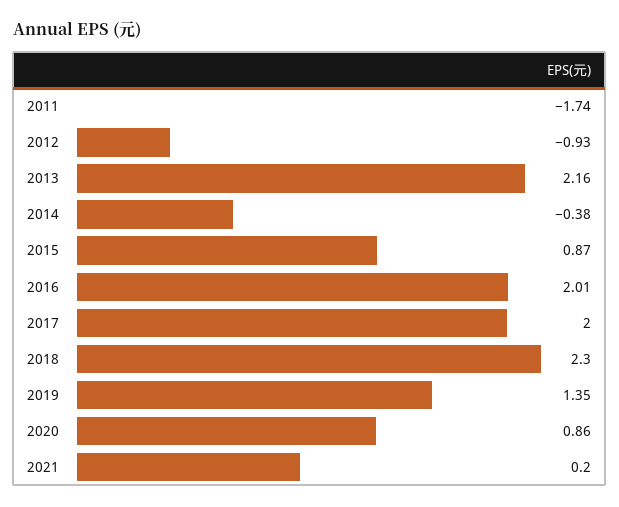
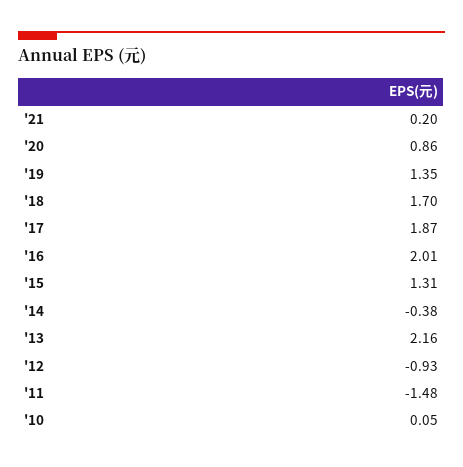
2011: -1.74 -> -1.48
2015: 0.87 -> 1.31
2017: 2 -> 1.87
2018: 2.3 -> 1.7
'10: none -> 0.05

